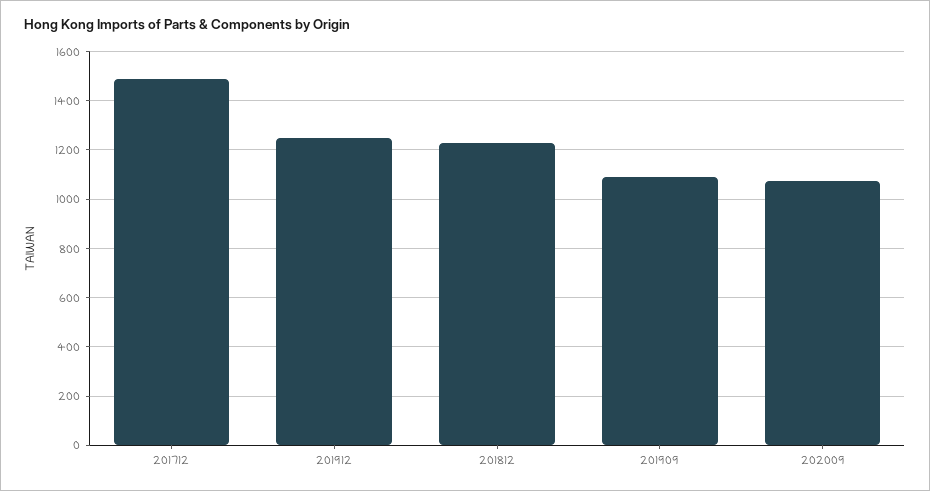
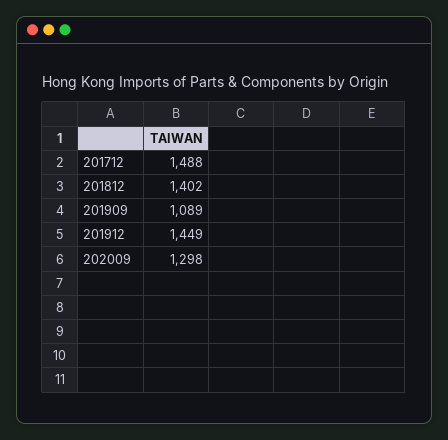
201912: 1250 -> 1449
201812: 1225 -> 1402
202009: 1075 -> 1298

